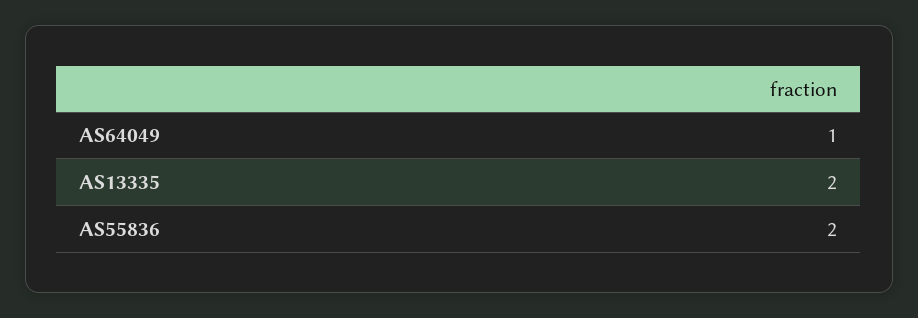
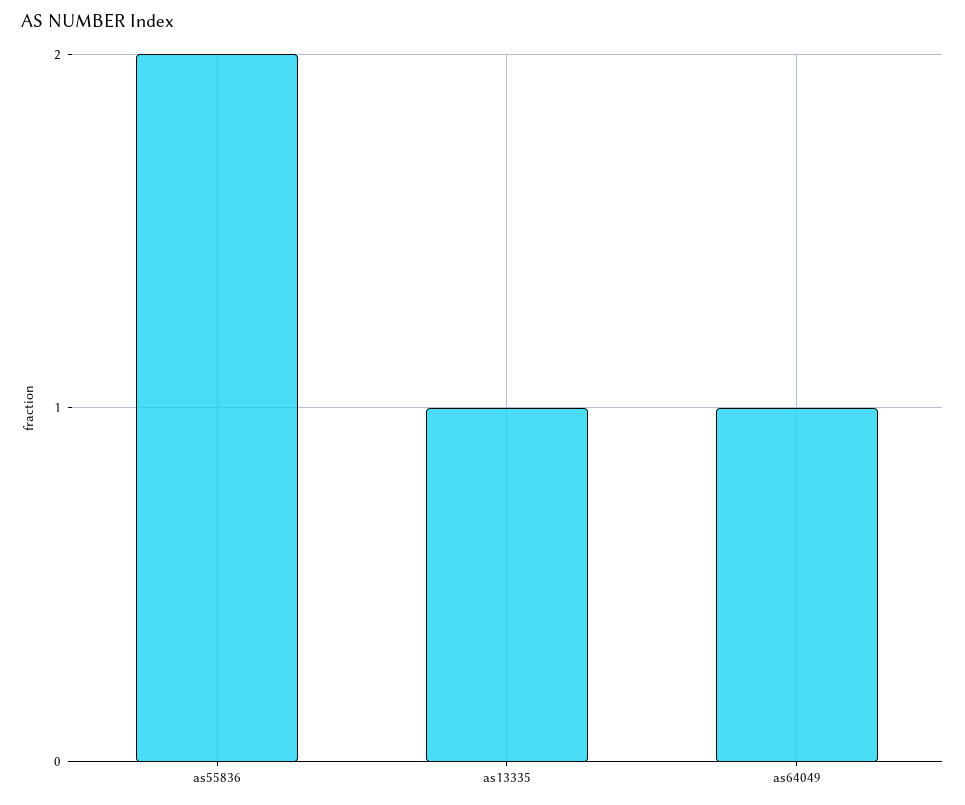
AS13335: 2 -> 1

